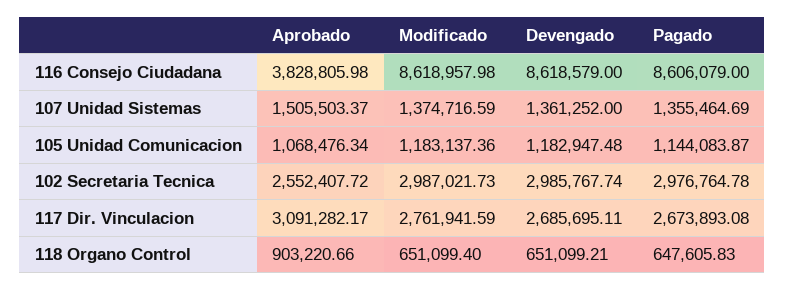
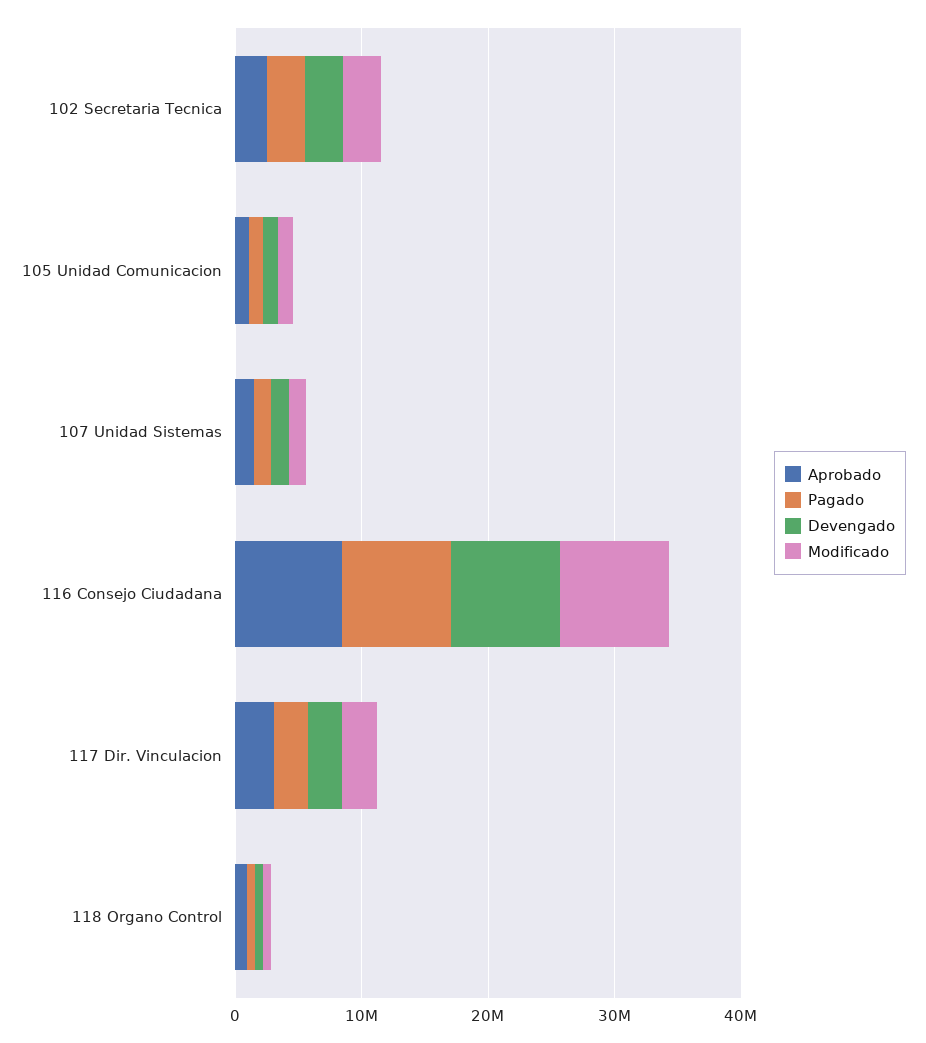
Aprobado, 116 Consejo Ciudadana: 3828805.98 -> 8000000

